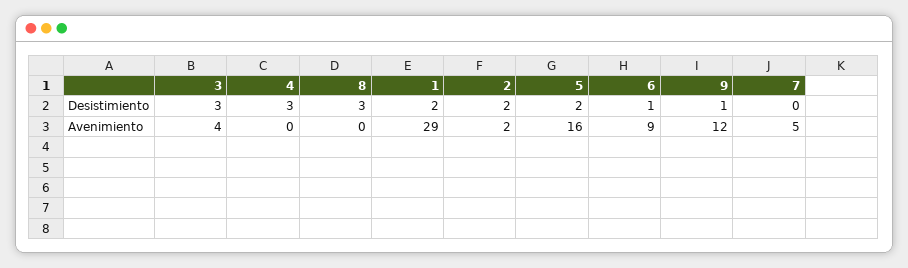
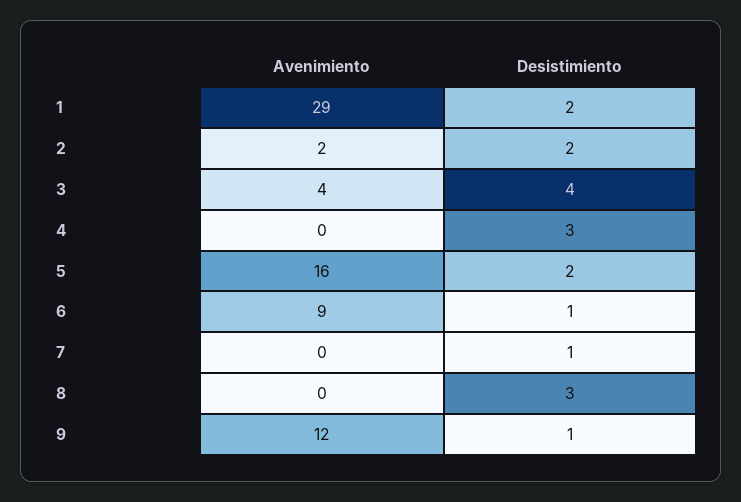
3, Desistimiento: 3 -> 4
7, Desistimiento: 0 -> 1
7, Avenimiento: 5 -> 0

